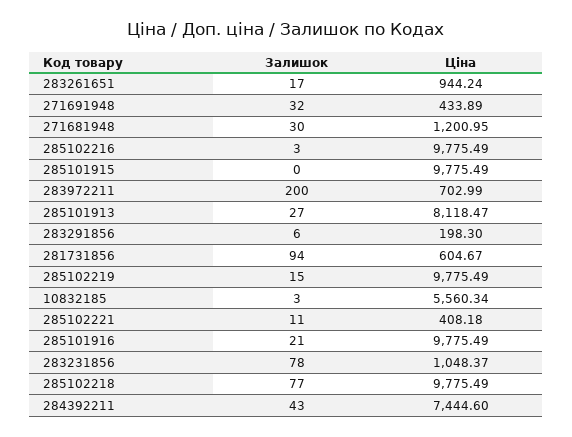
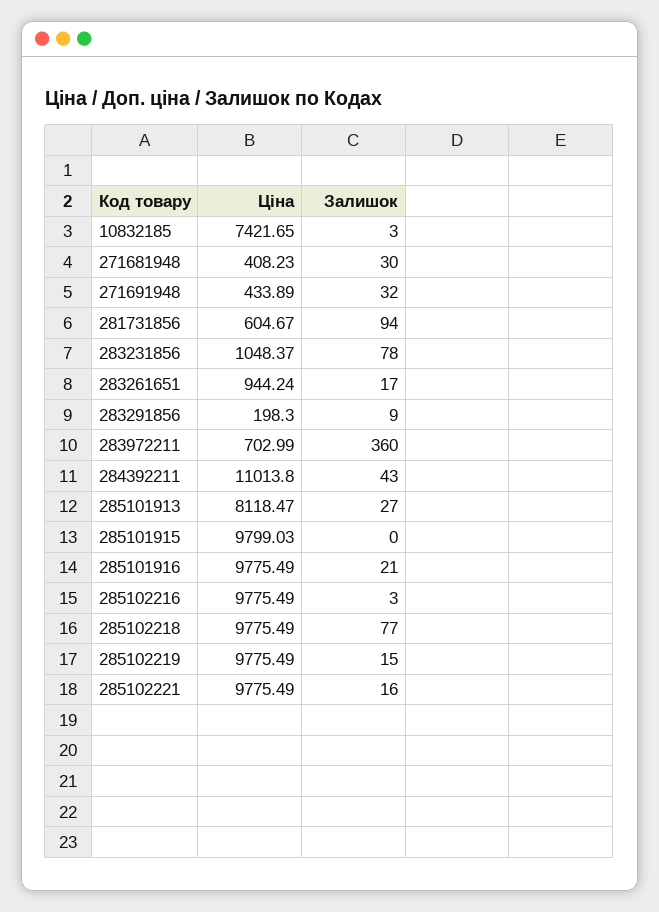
Ціна, 271681948: 1200.95 -> 408.23
Ціна, 285101915: 9775.49 -> 9799.03
Залишок, 283972211: 200 -> 360
Залишок, 283291856: 6 -> 9
Ціна, 10832185: 5560.34 -> 7421.65
Залишок, 285102221: 11 -> 16
Ціна, 285102221: 408.18 -> 9775.49
Ціна, 284392211: 7444.6 -> 11013.8

